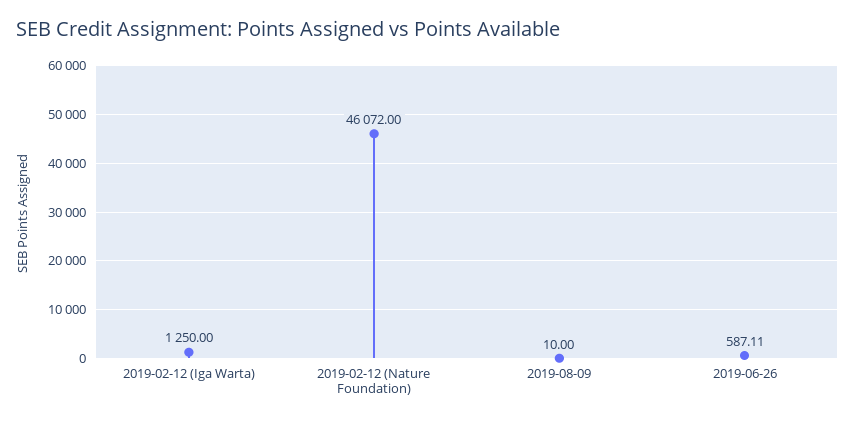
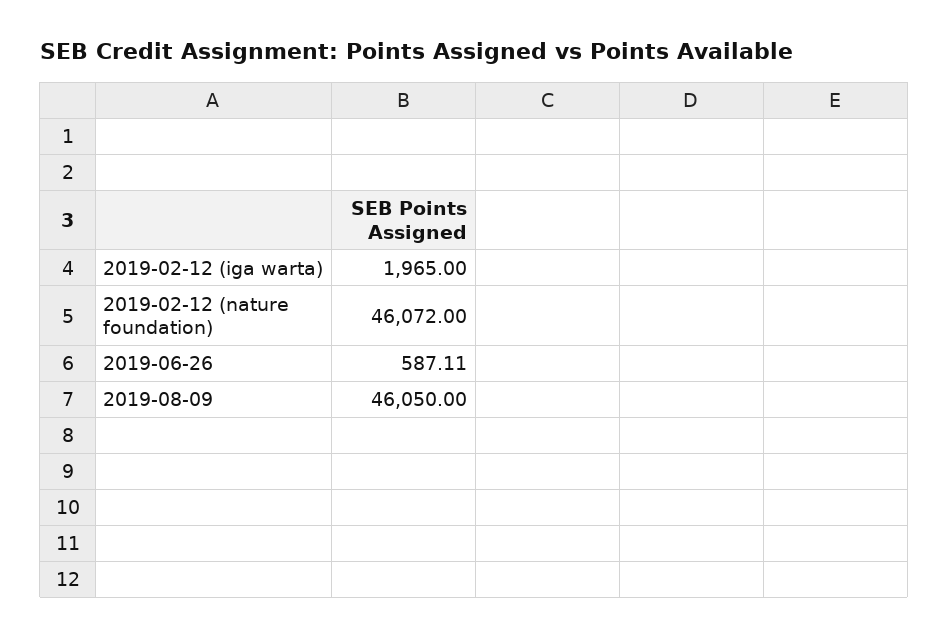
2019-02-12 (Iga Warta): 1250 -> 1965
2019-08-09: 10 -> 46050

